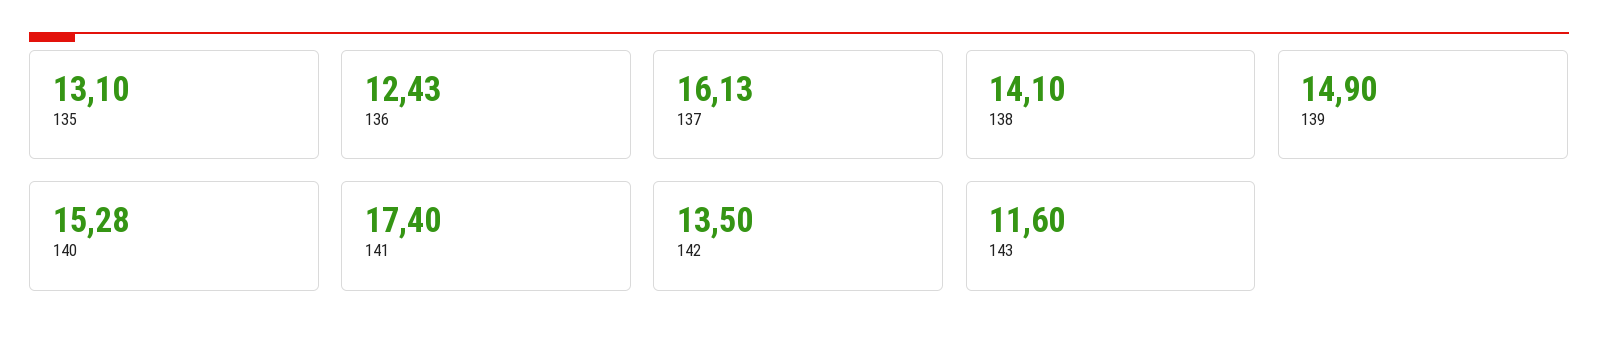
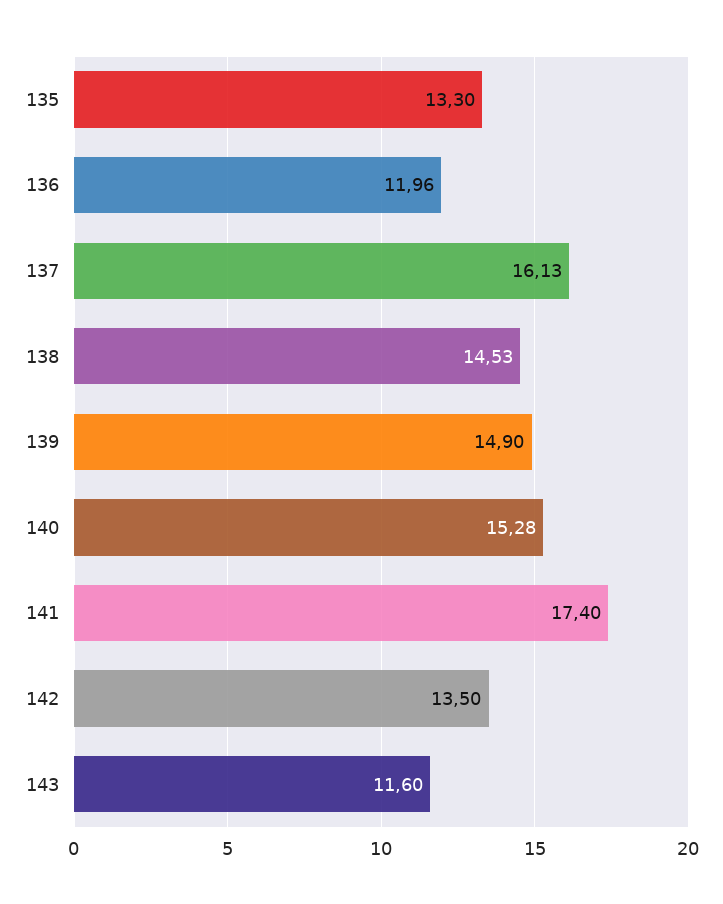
135: 13.1 -> 13.3
136: 12.43 -> 11.96
138: 14.1 -> 14.53

